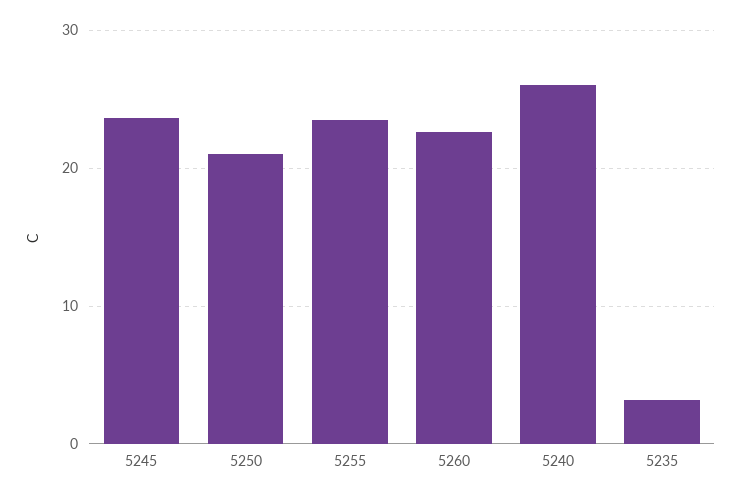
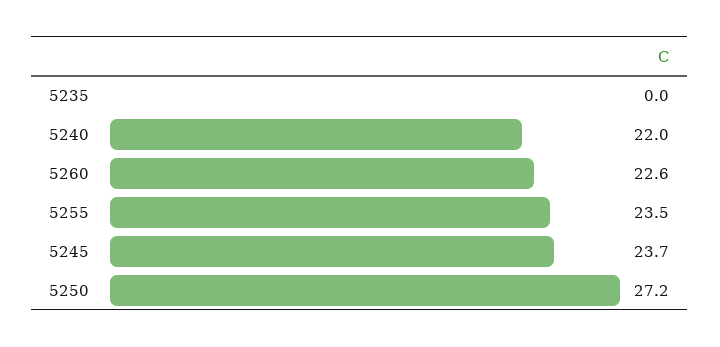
5250: 21 -> 27.2
5240: 26 -> 22
5235: 3 -> 0

